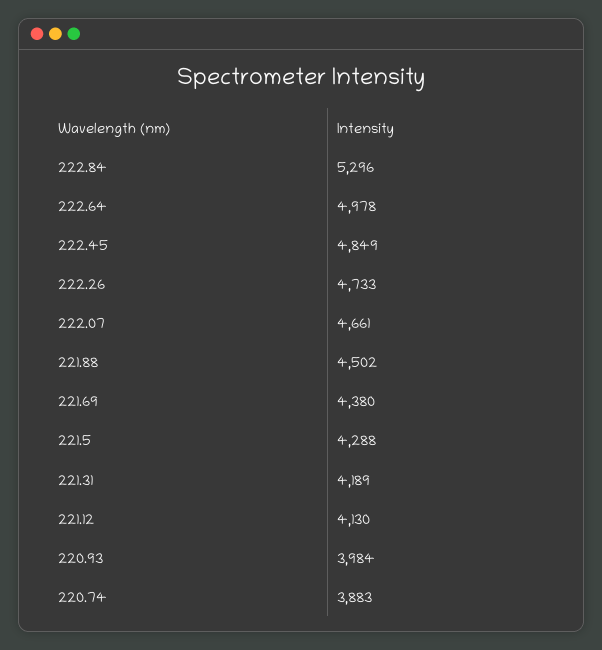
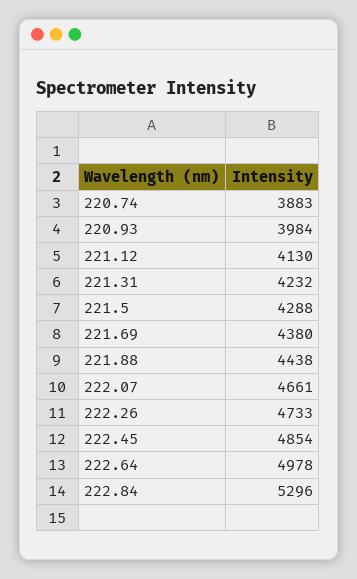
222.45: 4849 -> 4854
221.88: 4502 -> 4438
221.31: 4189 -> 4232

